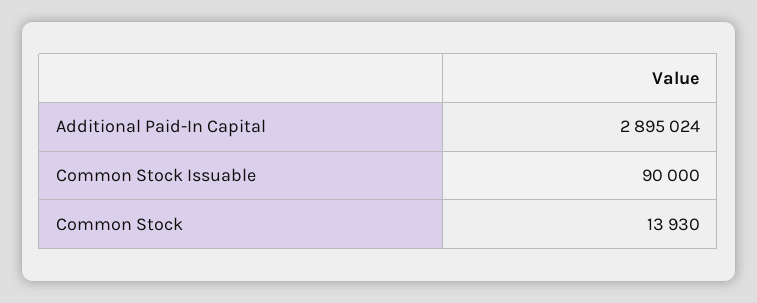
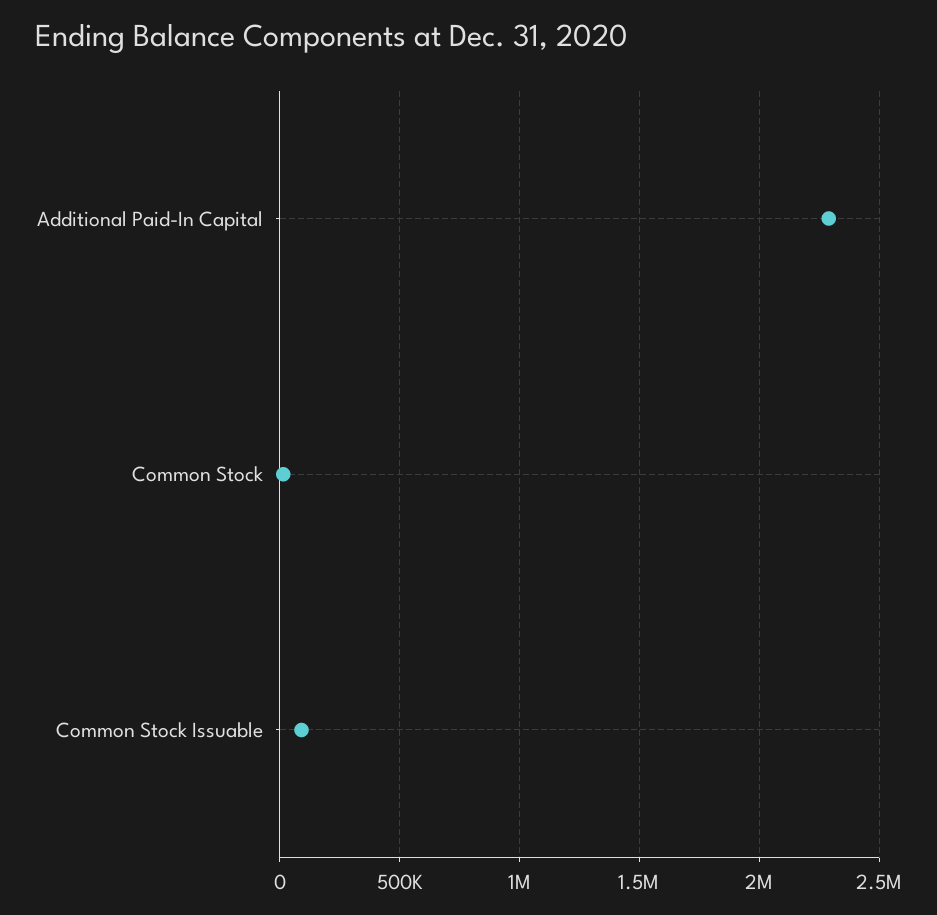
Additional Paid-In Capital: 2895024 -> 2300000

